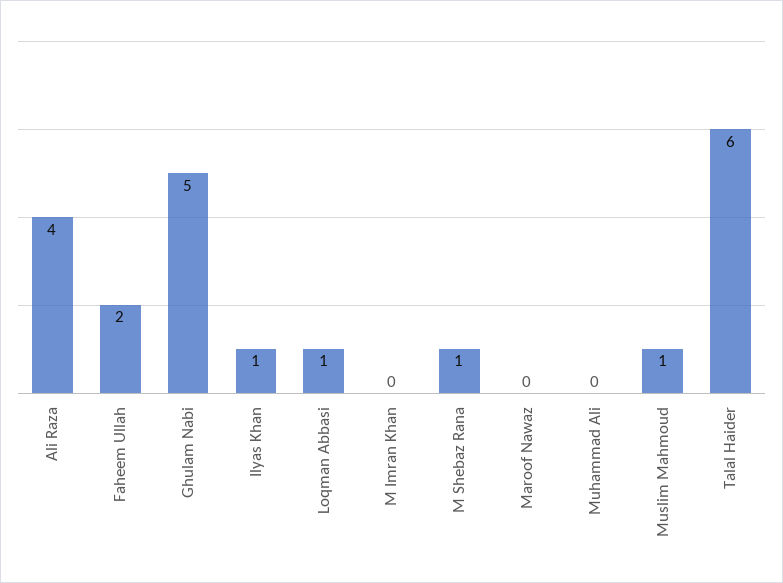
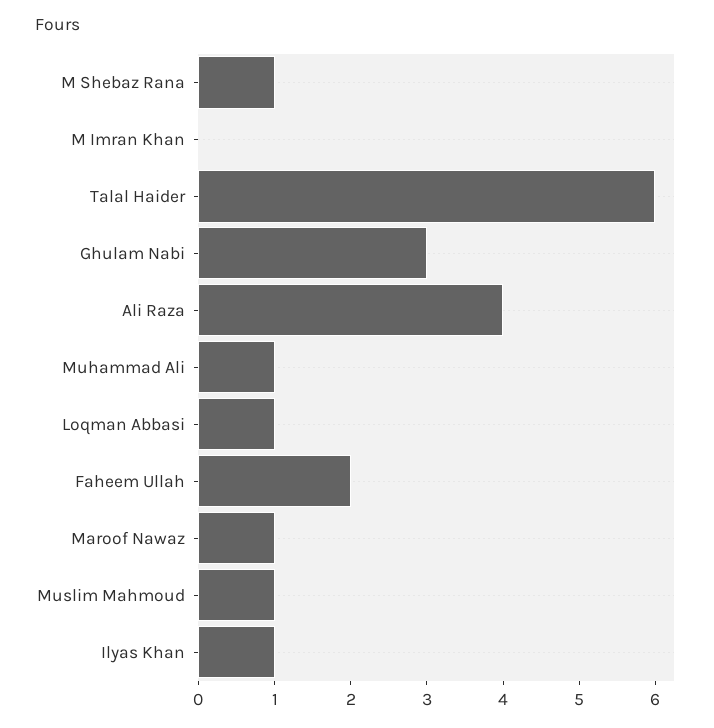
Ghulam Nabi: 5 -> 3
Maroof Nawaz: 0 -> 1
Muhammad Ali: 0 -> 1

